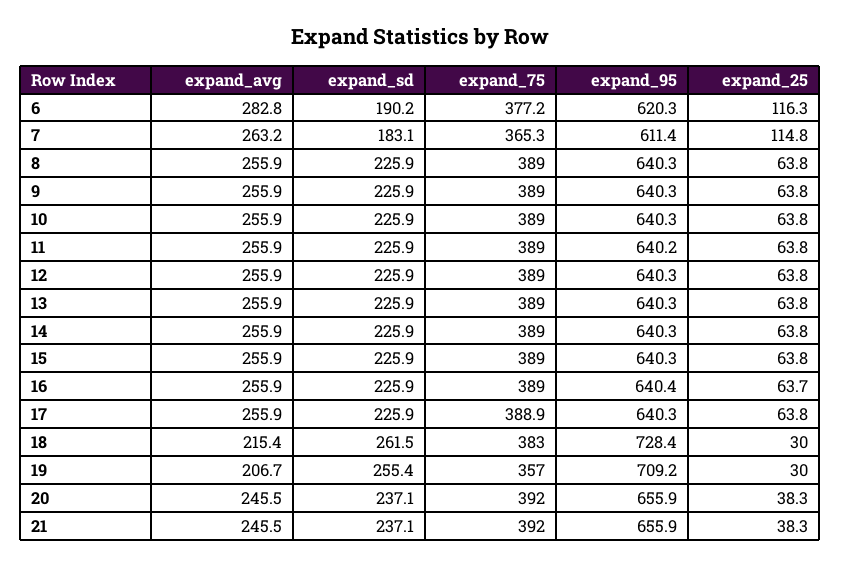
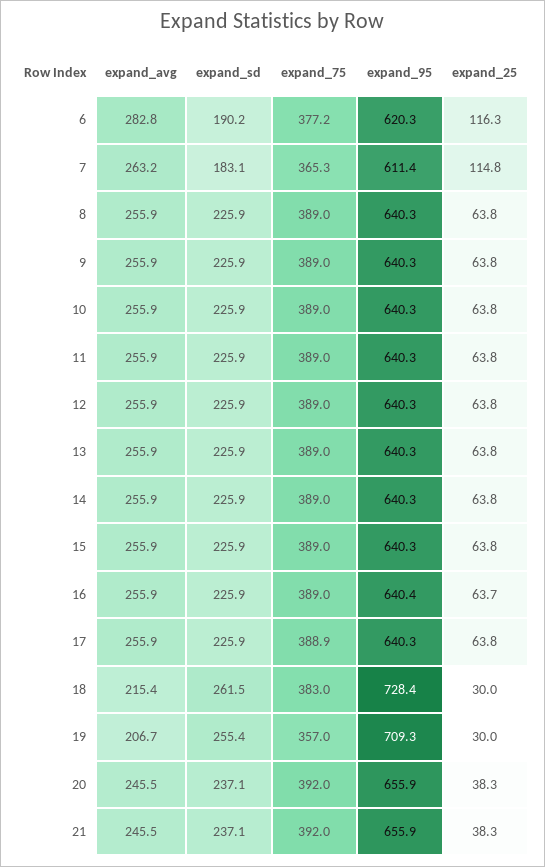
expand_95, 11: 640.2 -> 640.3
expand_95, 19: 709.2 -> 709.3

